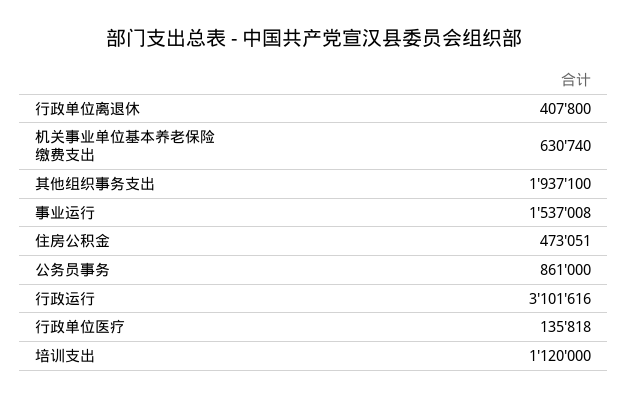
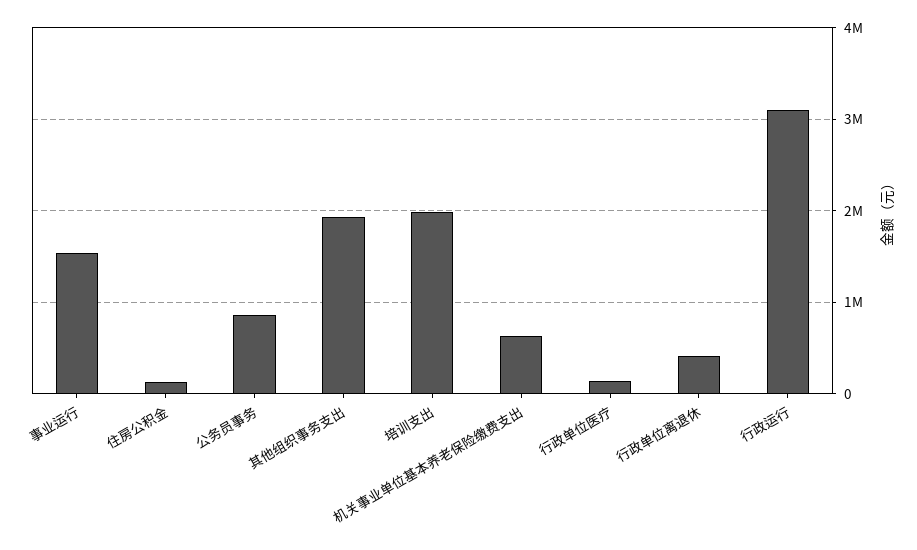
住房公积金: 473051 -> 100000
培训支出: 1120000 -> 2000000

